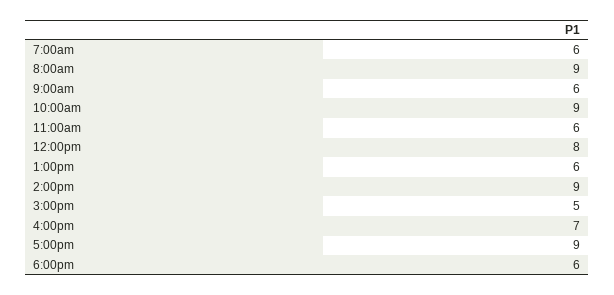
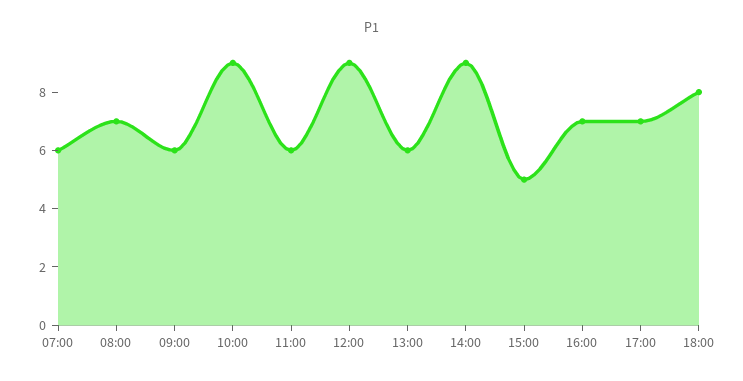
8:00am: 9 -> 7
12:00pm: 8 -> 9
5:00pm: 9 -> 7
6:00pm: 6 -> 8

